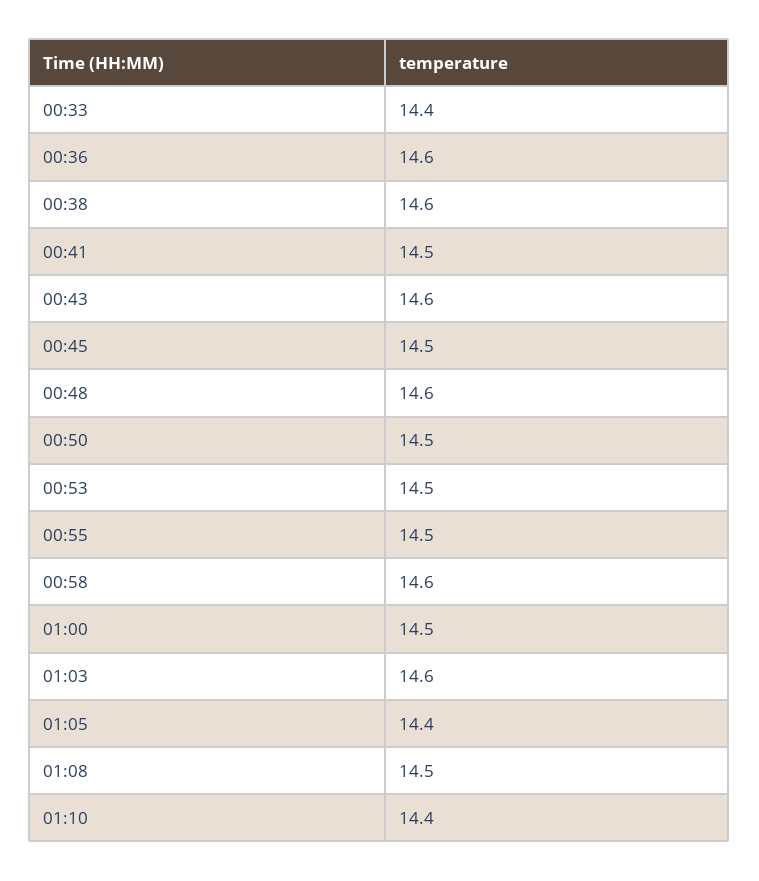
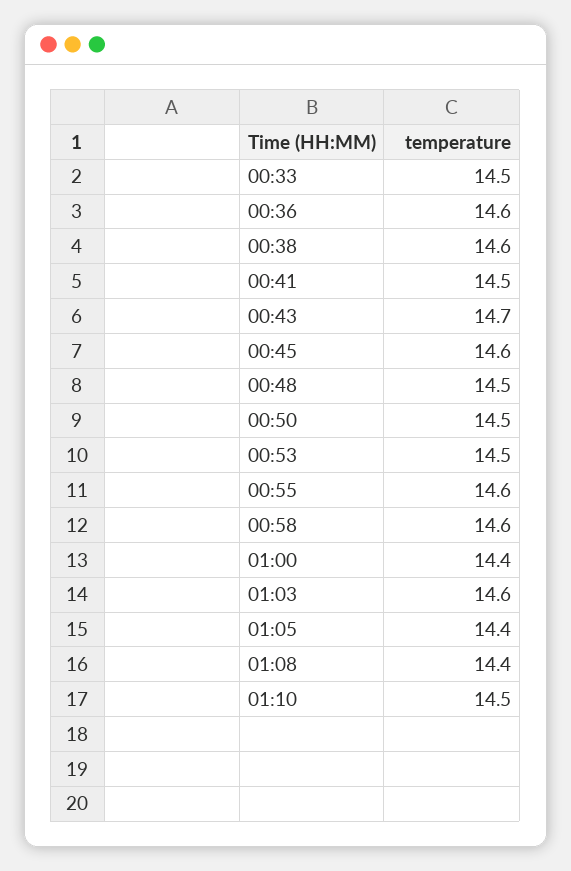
00:33: 14.4 -> 14.5
00:43: 14.6 -> 14.7
00:45: 14.5 -> 14.6
00:48: 14.6 -> 14.5
00:55: 14.5 -> 14.6
01:00: 14.5 -> 14.4
01:08: 14.5 -> 14.4
01:10: 14.4 -> 14.5

